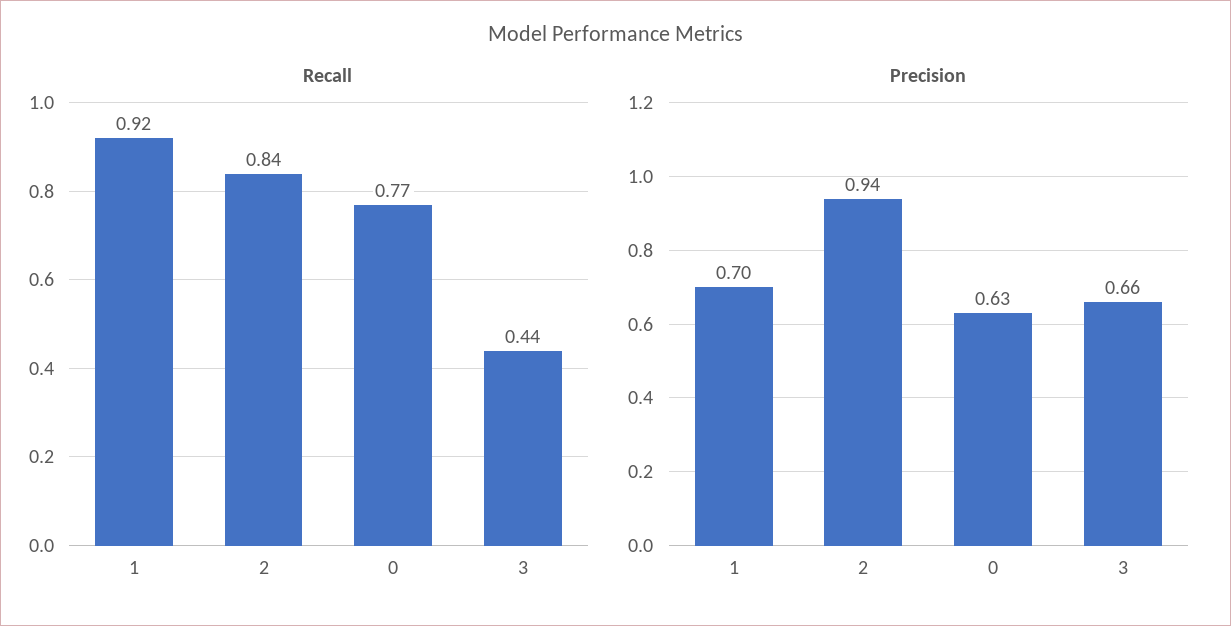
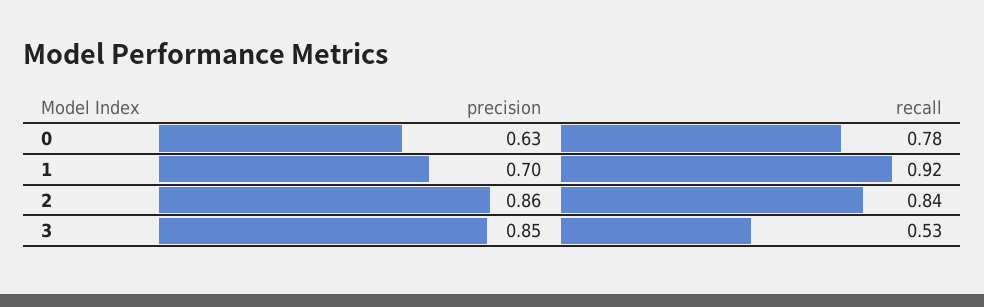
Recall, 0: 0.77 -> 0.78
Recall, 3: 0.44 -> 0.53
Precision, 2: 0.94 -> 0.86
Precision, 3: 0.66 -> 0.85

